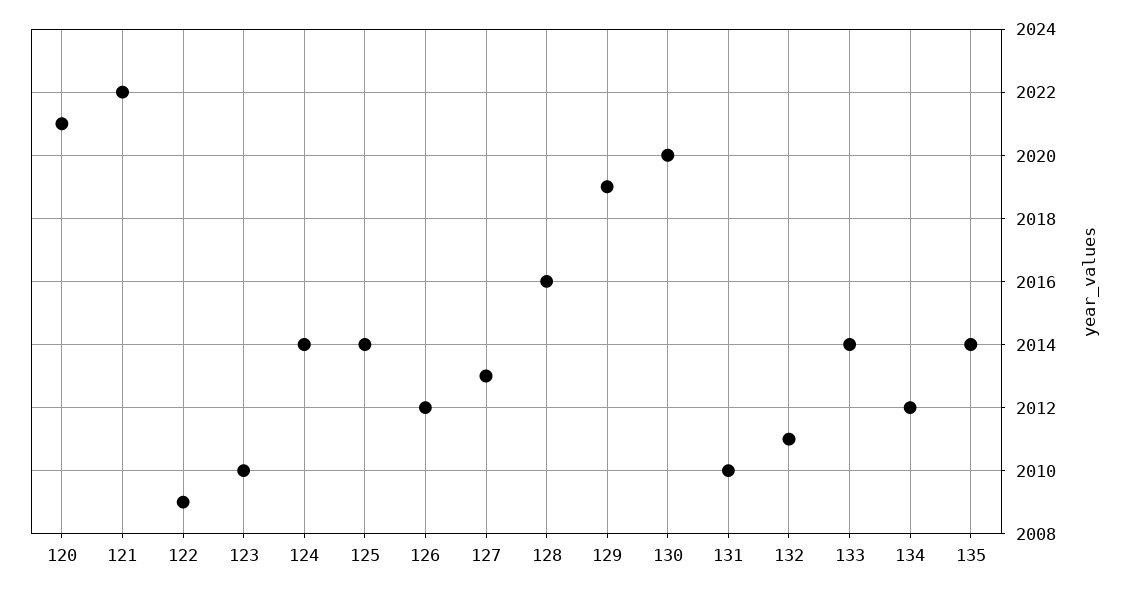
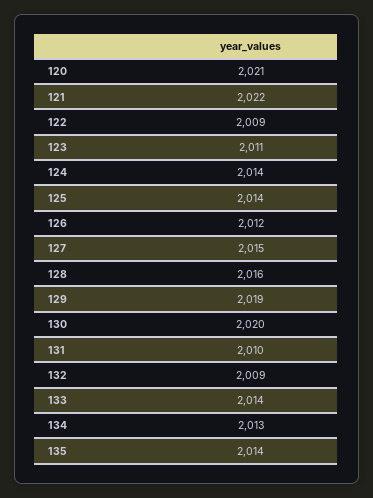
123: 2010 -> 2011
127: 2013 -> 2015
132: 2011 -> 2009
134: 2012 -> 2013

